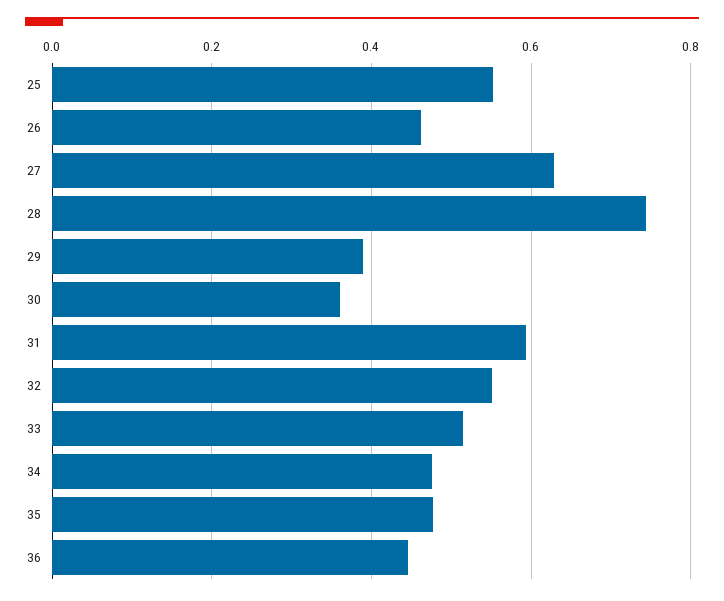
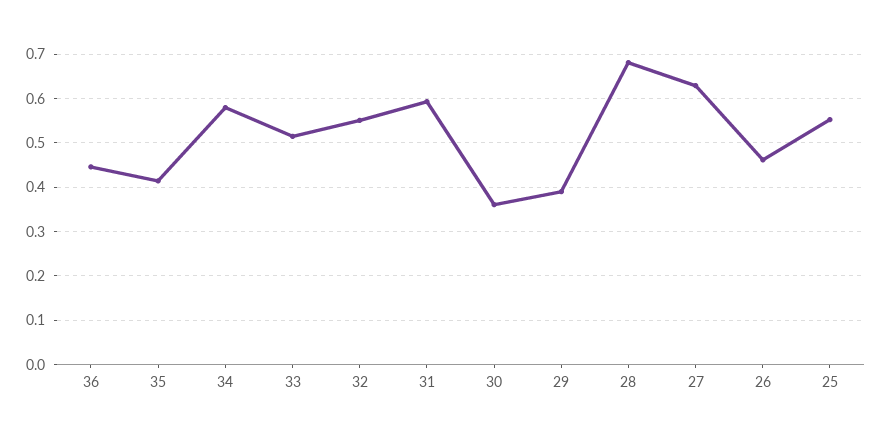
28: 0.74 -> 0.68
34: 0.48 -> 0.58
35: 0.48 -> 0.42

